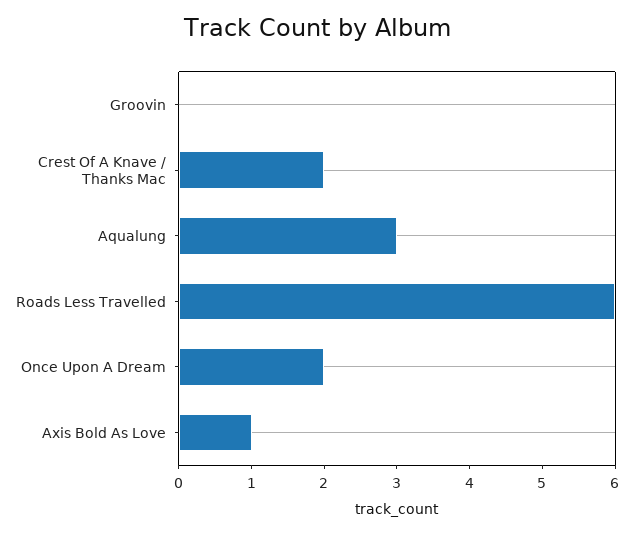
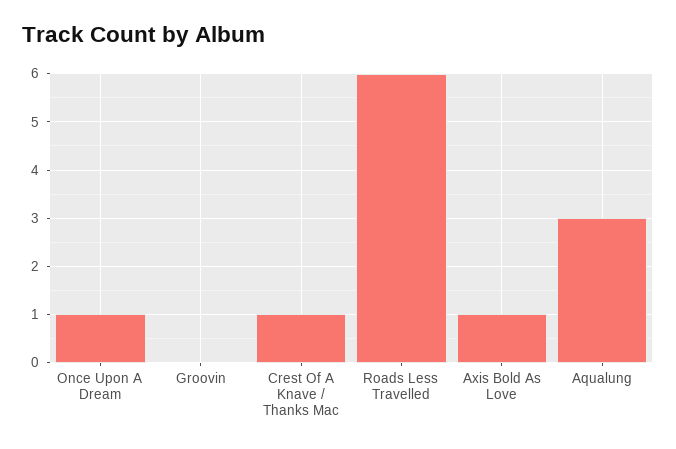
Crest Of A Knave / Thanks Mac: 2 -> 1
Once Upon A Dream: 2 -> 1

